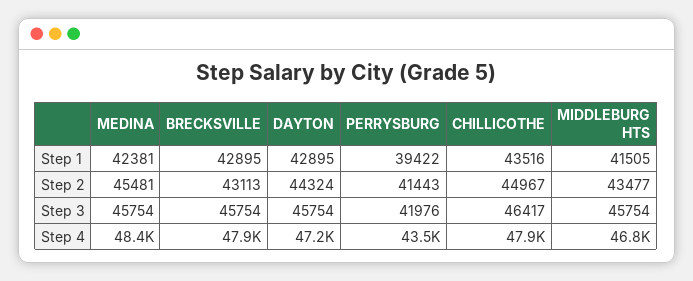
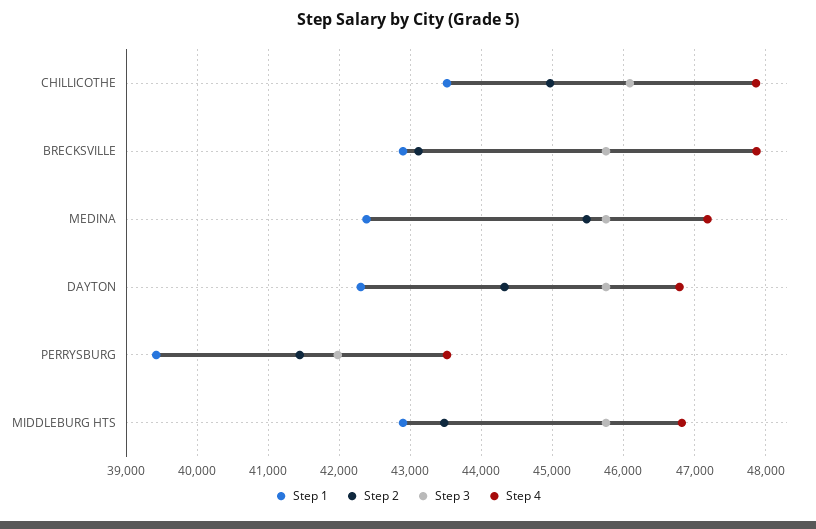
Step 1, DAYTON: 42895 -> 42300
Step 1, MIDDLEBURG HTS: 41505 -> 42900
Step 3, CHILLICOTHE: 46417 -> 46100
Step 4, MEDINA: 48400 -> 47200
Step 4, DAYTON: 47200 -> 46800

